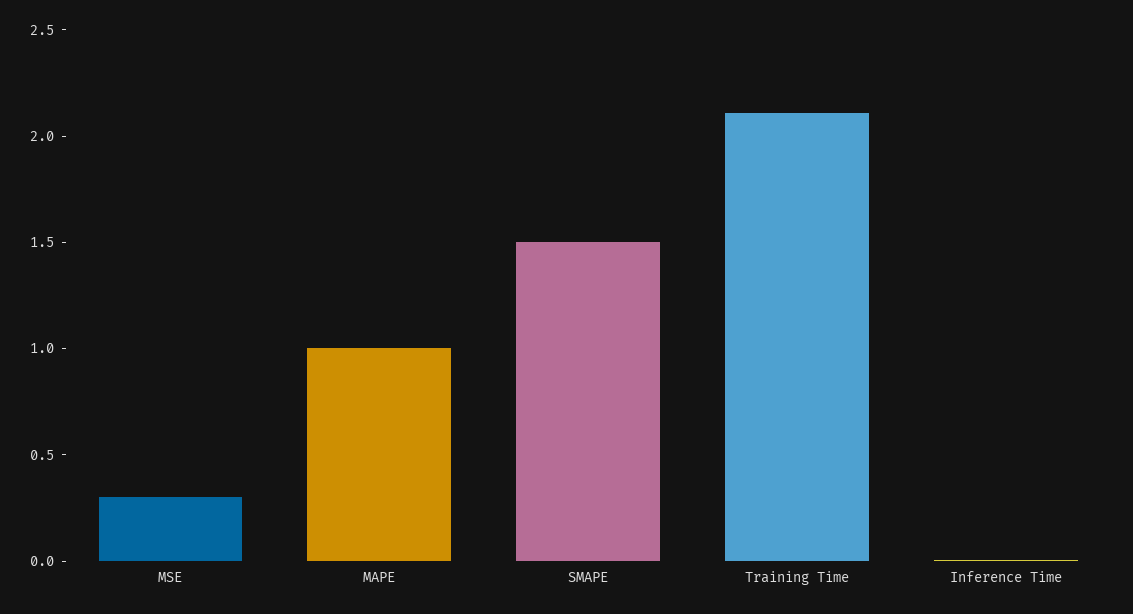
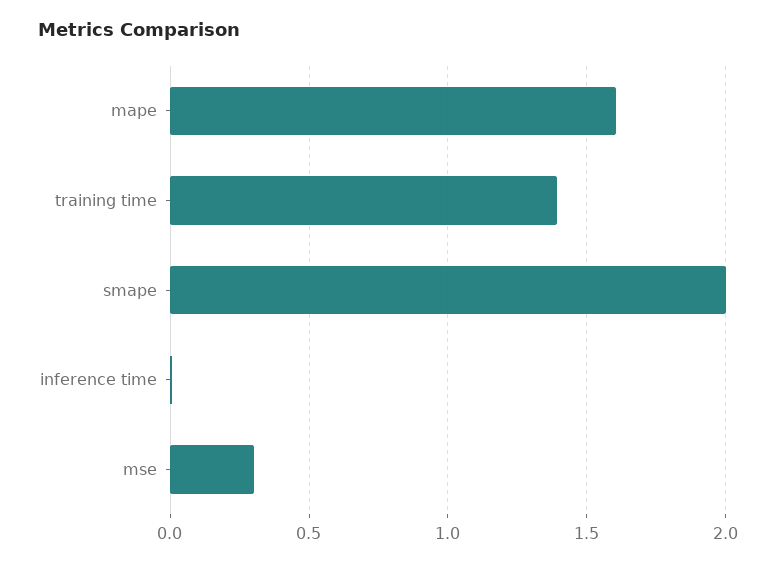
MAPE: 1 -> 1.6
SMAPE: 1.5 -> 2
Training Time: 2.1 -> 1.4

